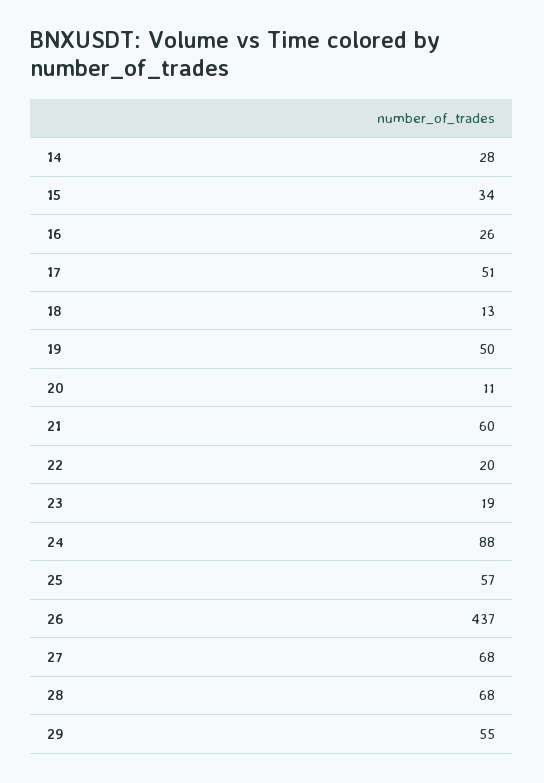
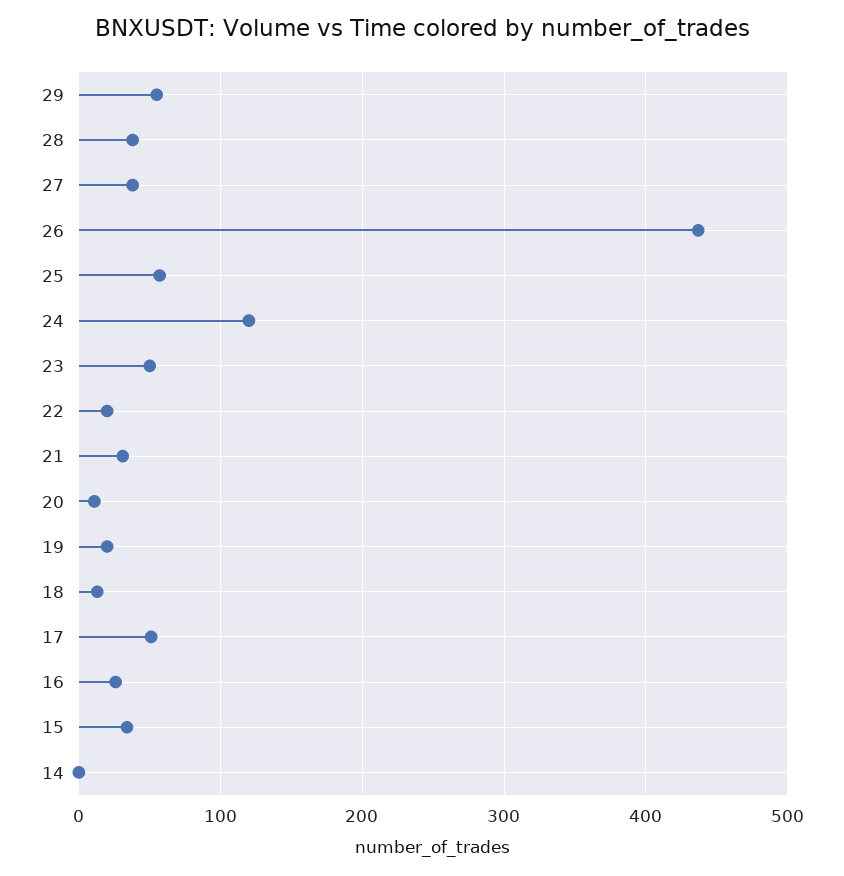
14: 28 -> 0
19: 50 -> 20
21: 60 -> 30
23: 19 -> 50
24: 88 -> 120
27: 68 -> 40
28: 68 -> 40

